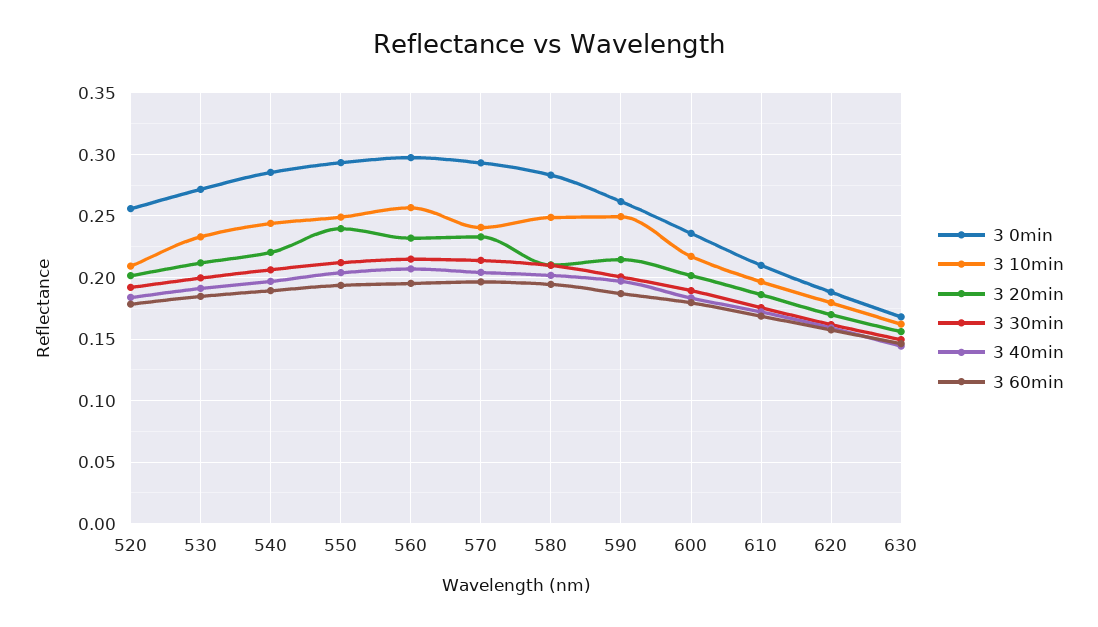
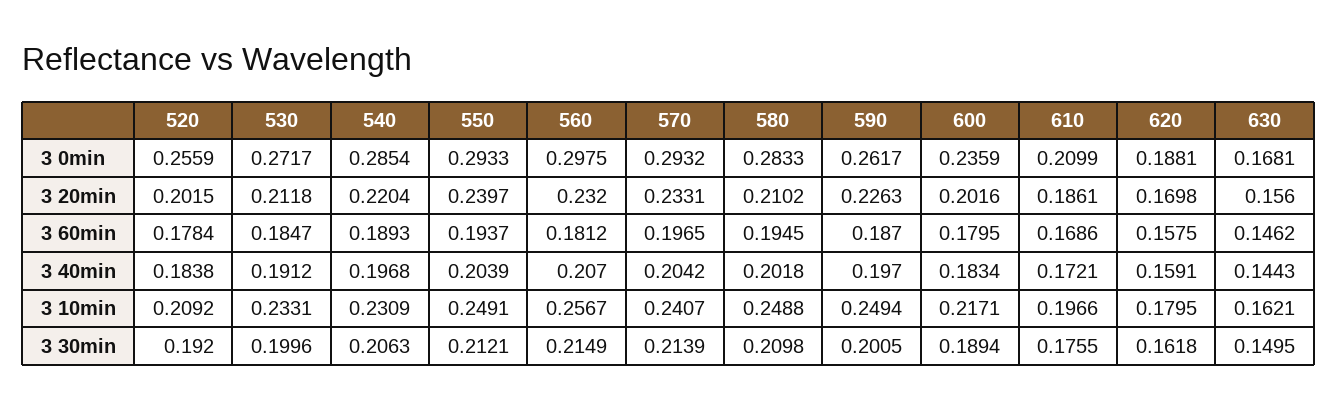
3 10min, 540: 0.245 -> 0.2309
3 60min, 560: 0.195 -> 0.1812
3 20min, 590: 0.215 -> 0.2263

